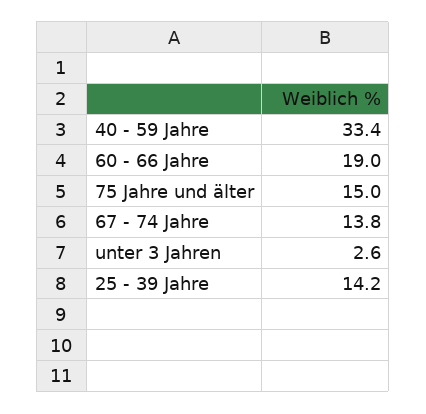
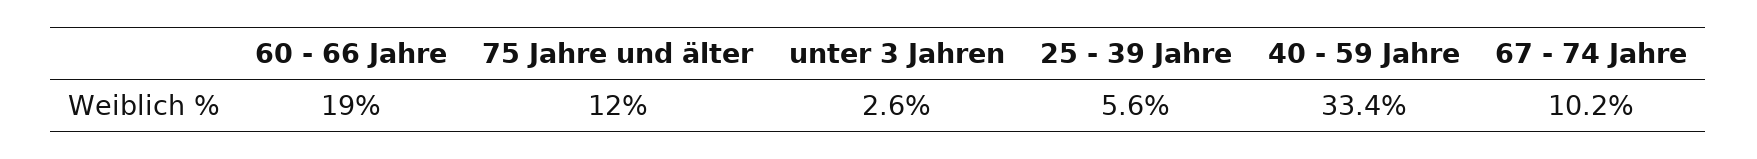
75 Jahre und älter: 15 -> 12
67 - 74 Jahre: 13.8 -> 10.2
25 - 39 Jahre: 14.2 -> 5.6

